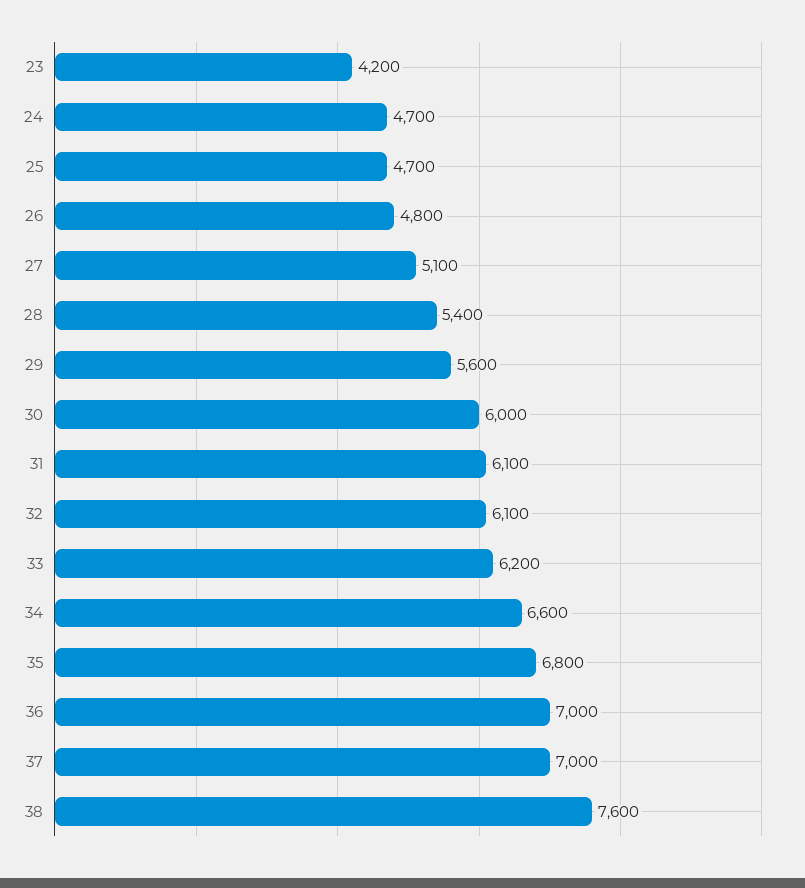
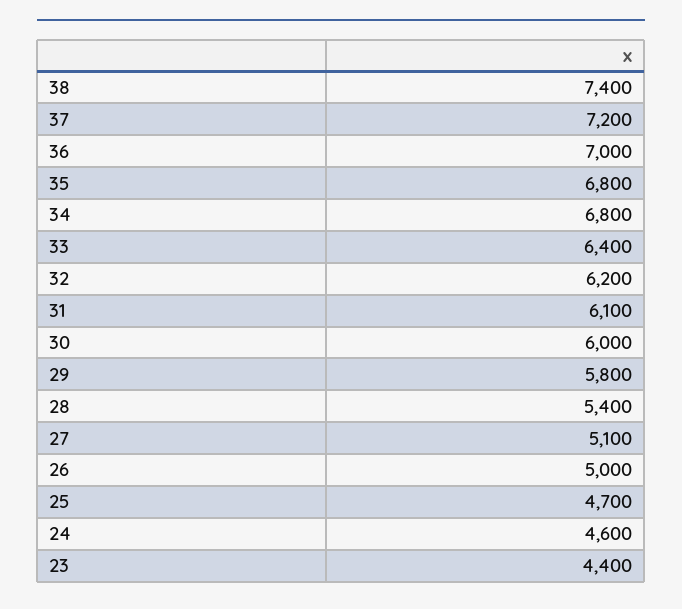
23: 4200 -> 4400
24: 4700 -> 4600
26: 4800 -> 5000
29: 5600 -> 5800
32: 6100 -> 6200
33: 6200 -> 6400
34: 6600 -> 6800
37: 7000 -> 7200
38: 7600 -> 7400

